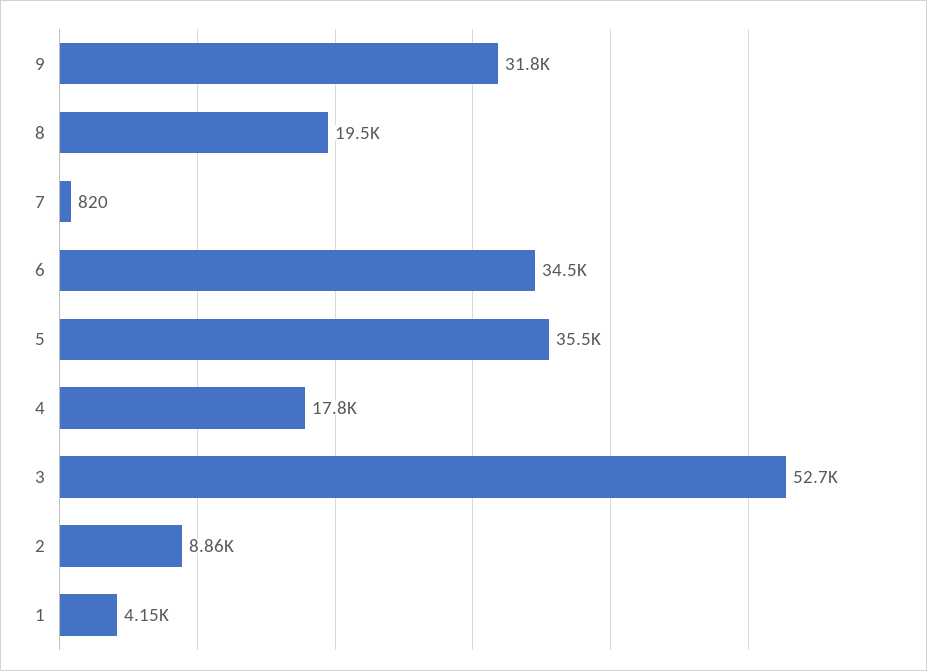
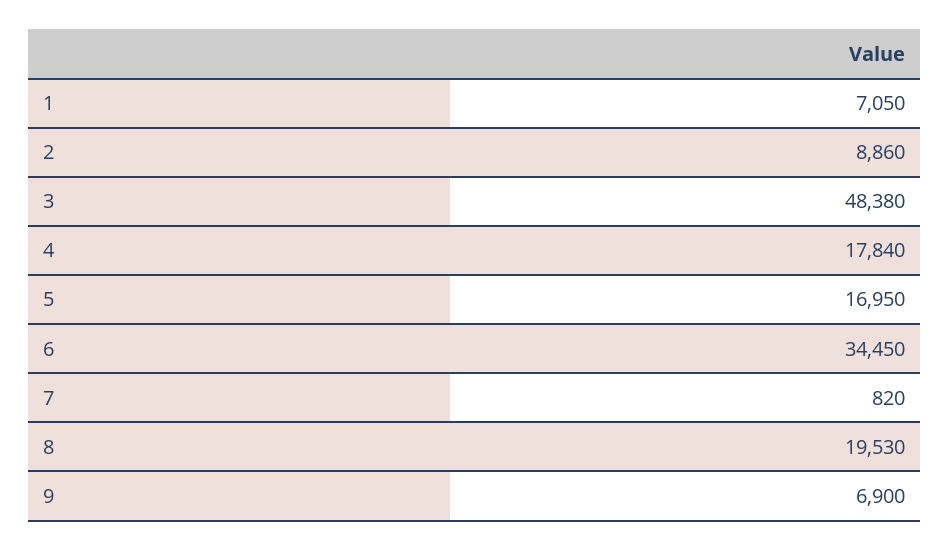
9: 31800 -> 6900
5: 35500 -> 16950
3: 52700 -> 48380
1: 4150 -> 7050

